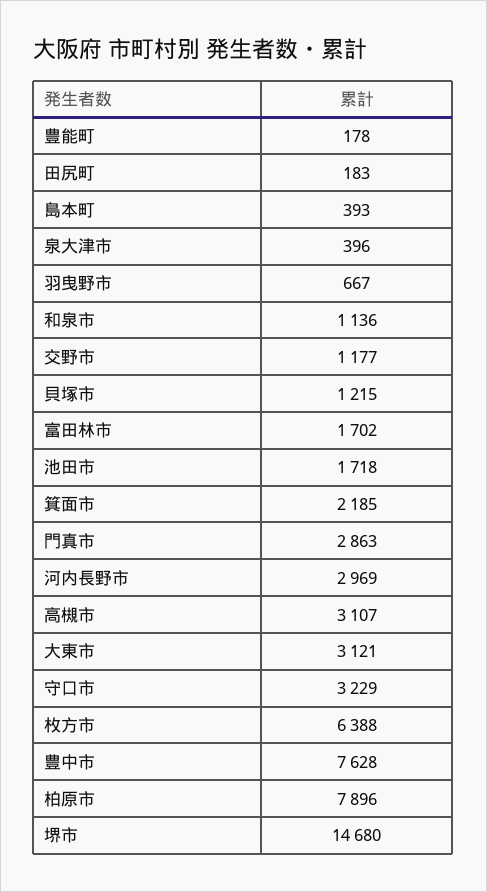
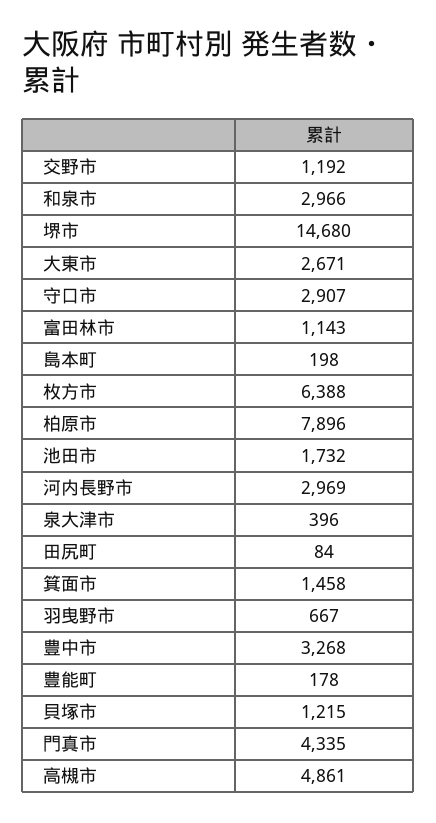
田尻町: 183 -> 84
島本町: 393 -> 198
和泉市: 1136 -> 2966
交野市: 1177 -> 1192
富田林市: 1702 -> 1143
池田市: 1718 -> 1732
箕面市: 2185 -> 1458
門真市: 2863 -> 4335
高槻市: 3107 -> 4861
大東市: 3121 -> 2671
守口市: 3229 -> 2907
豊中市: 7628 -> 3268

